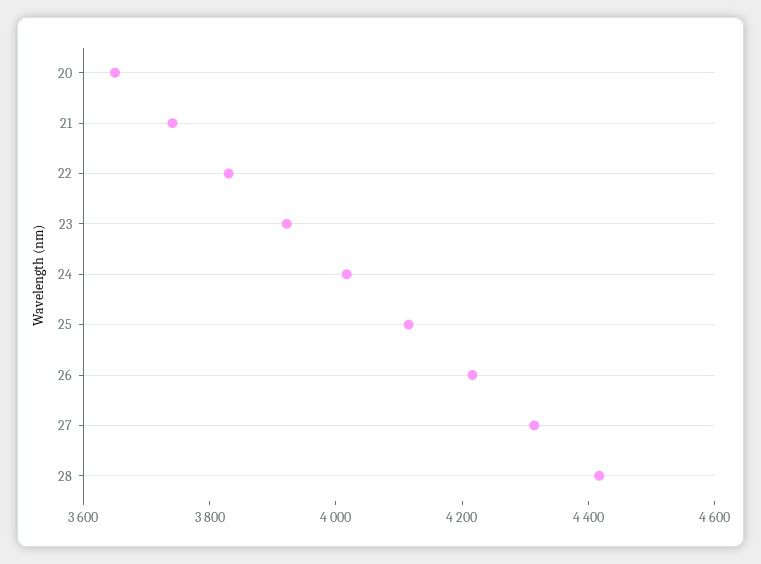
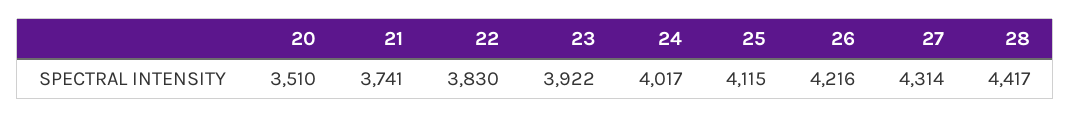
20: 3650 -> 3510

